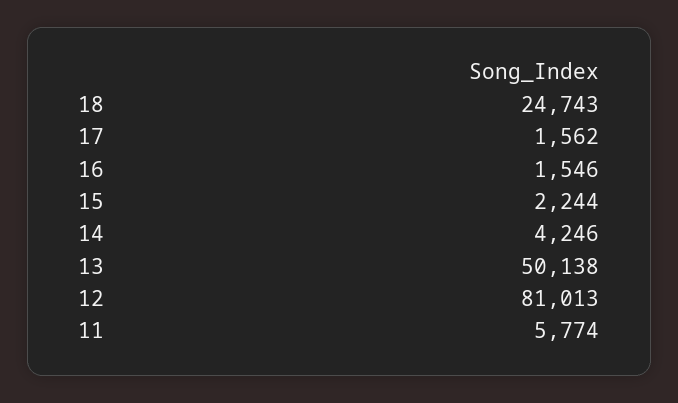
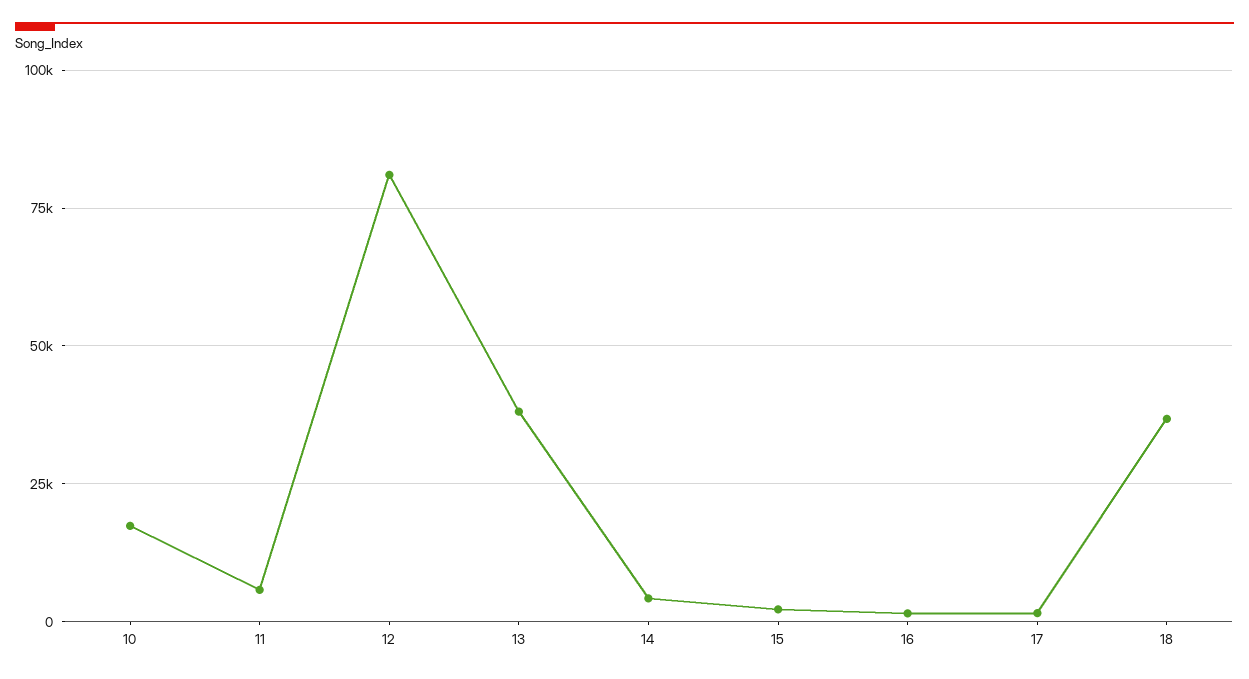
18: 24743 -> 37500
13: 50138 -> 37500
10: none -> 17500

